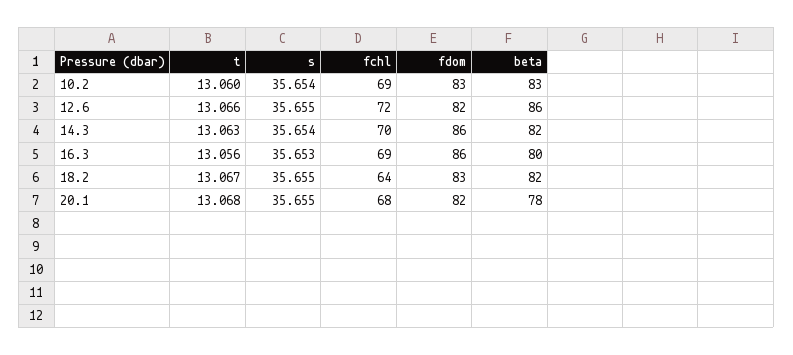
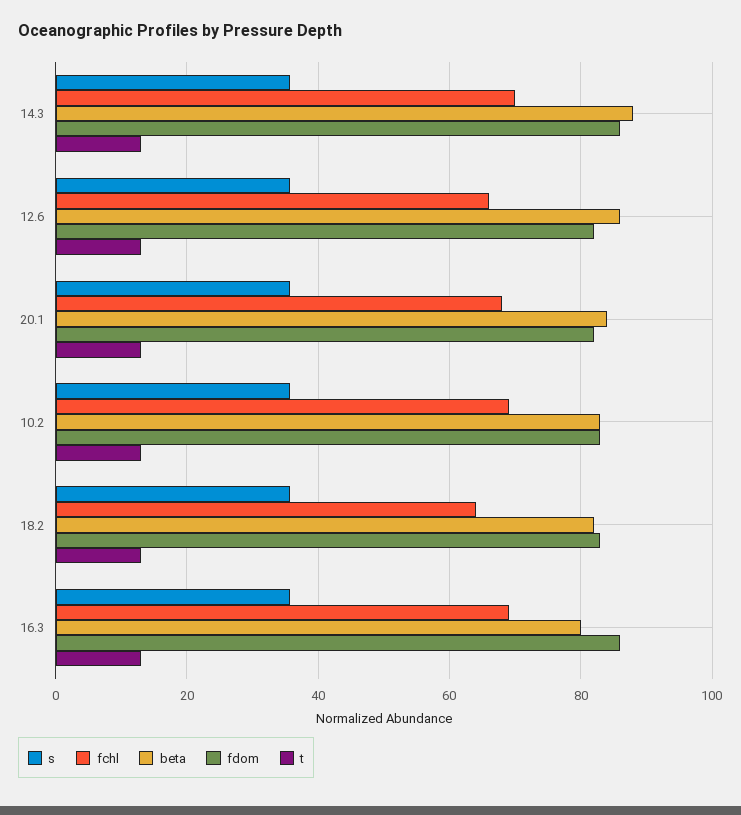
fchl, 12.6: 72 -> 66
beta, 14.3: 82 -> 88
beta, 20.1: 78 -> 84

